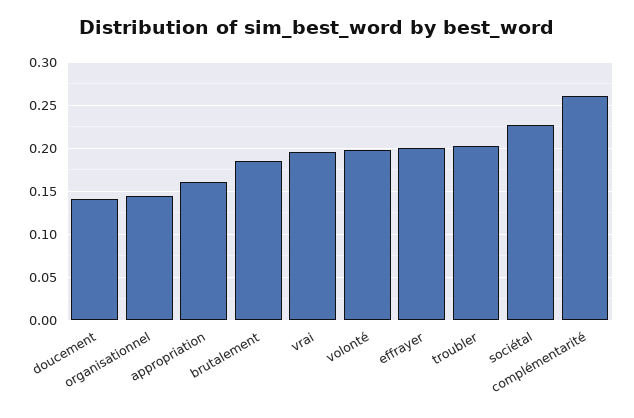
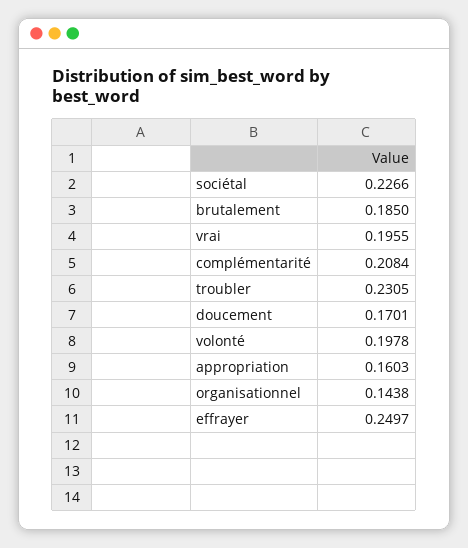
doucement: 0.14 -> 0.1701
effrayer: 0.2 -> 0.2497
troubler: 0.2 -> 0.2305
complémentarité: 0.26 -> 0.2084

